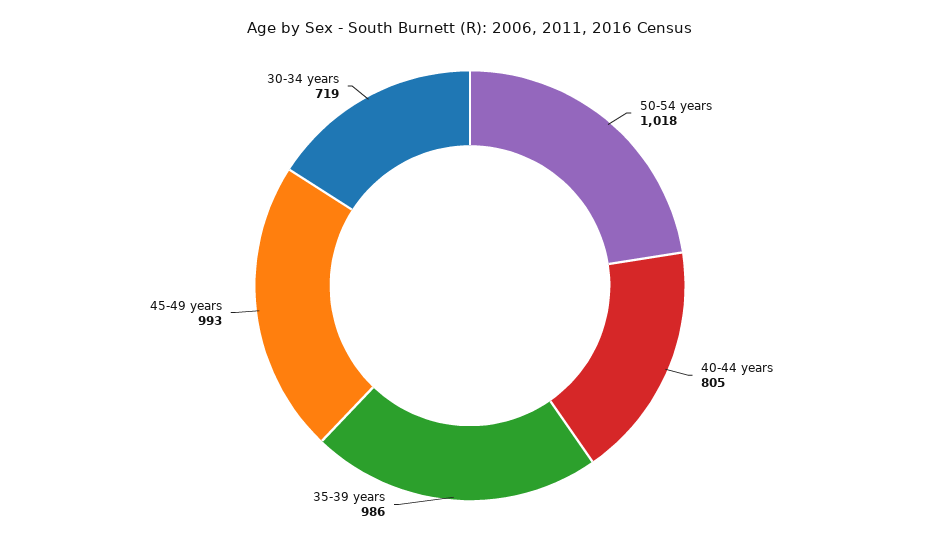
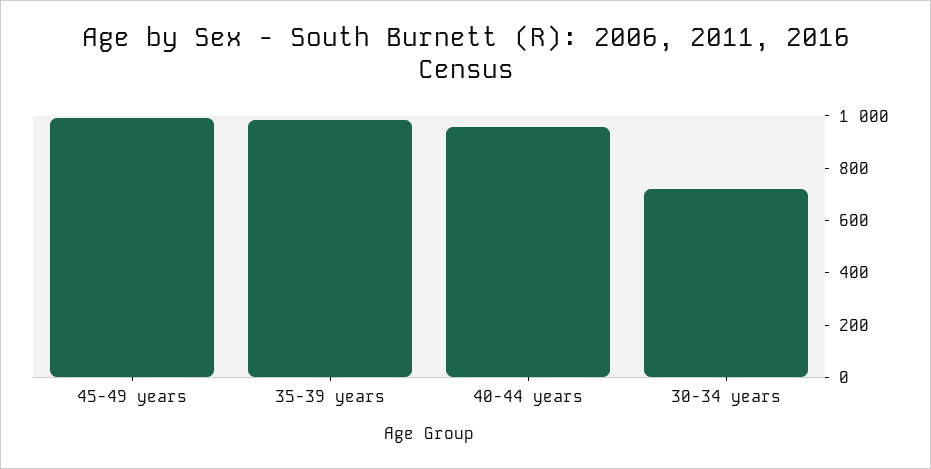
50-54 years: 1018 -> none
40-44 years: 805 -> 950

